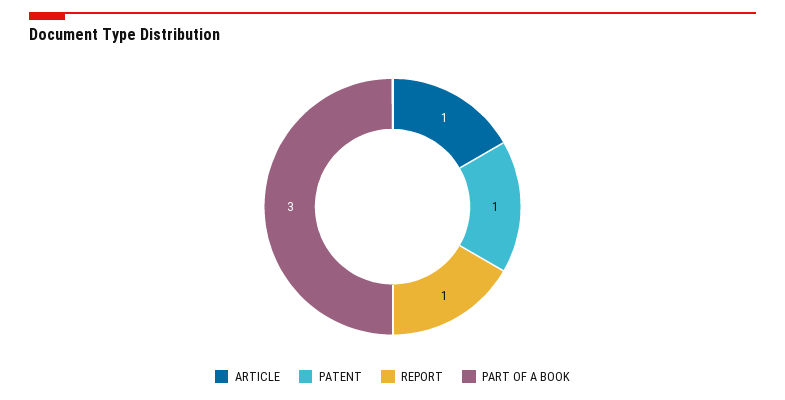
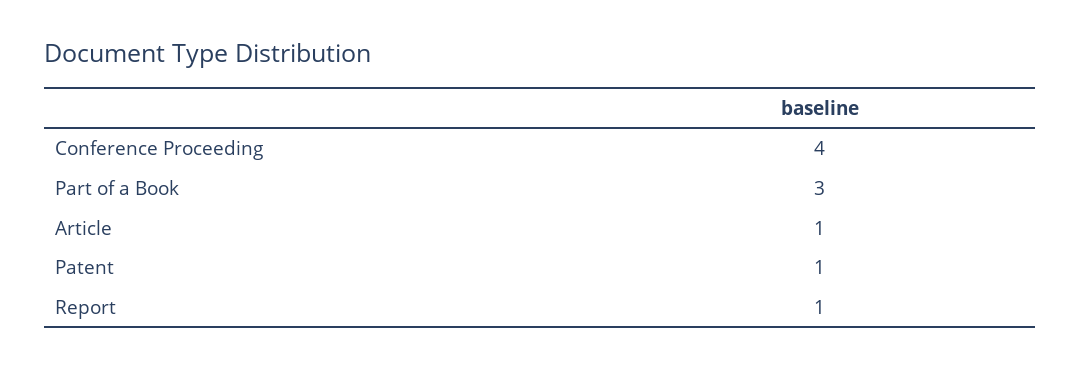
Conference Proceeding: none -> 4

